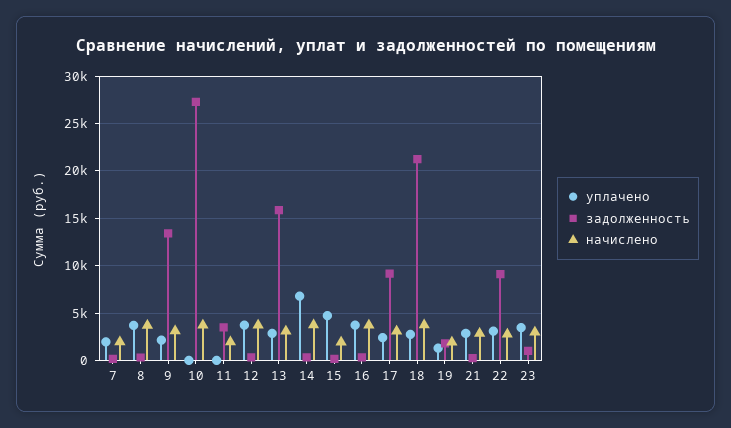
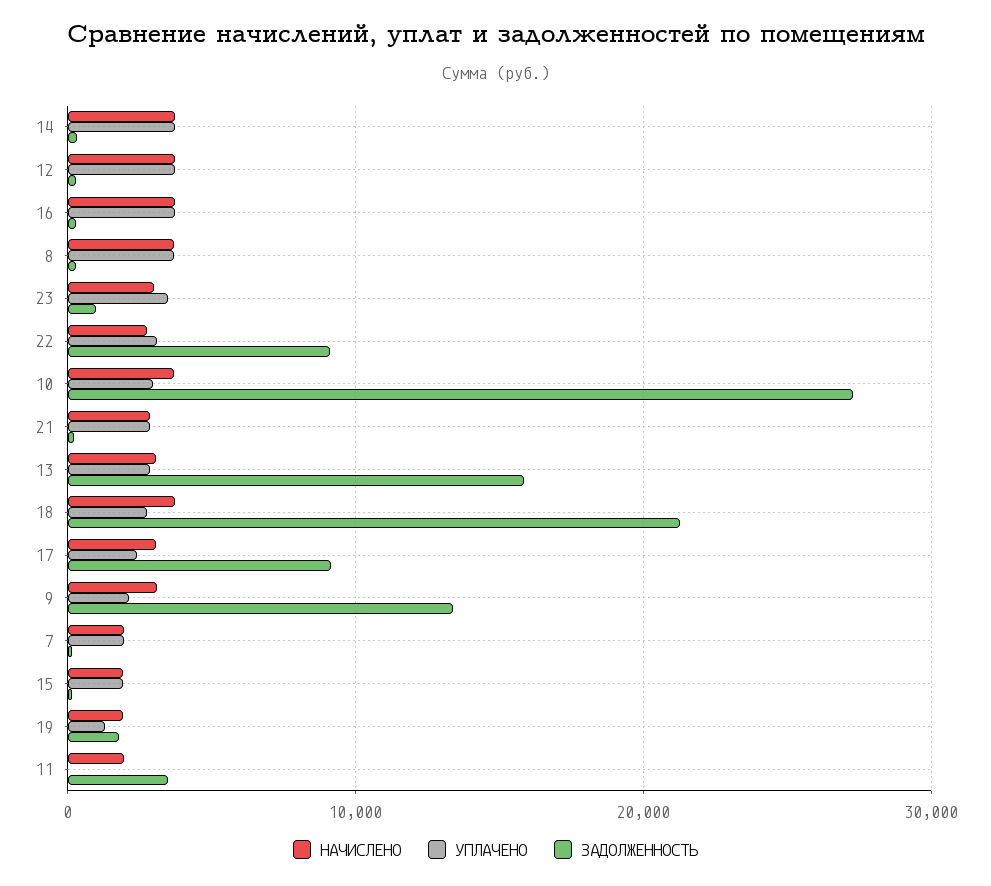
уплачено, 10: 0 -> 3000
уплачено, 14: 7000 -> 4000
уплачено, 15: 5000 -> 2000

